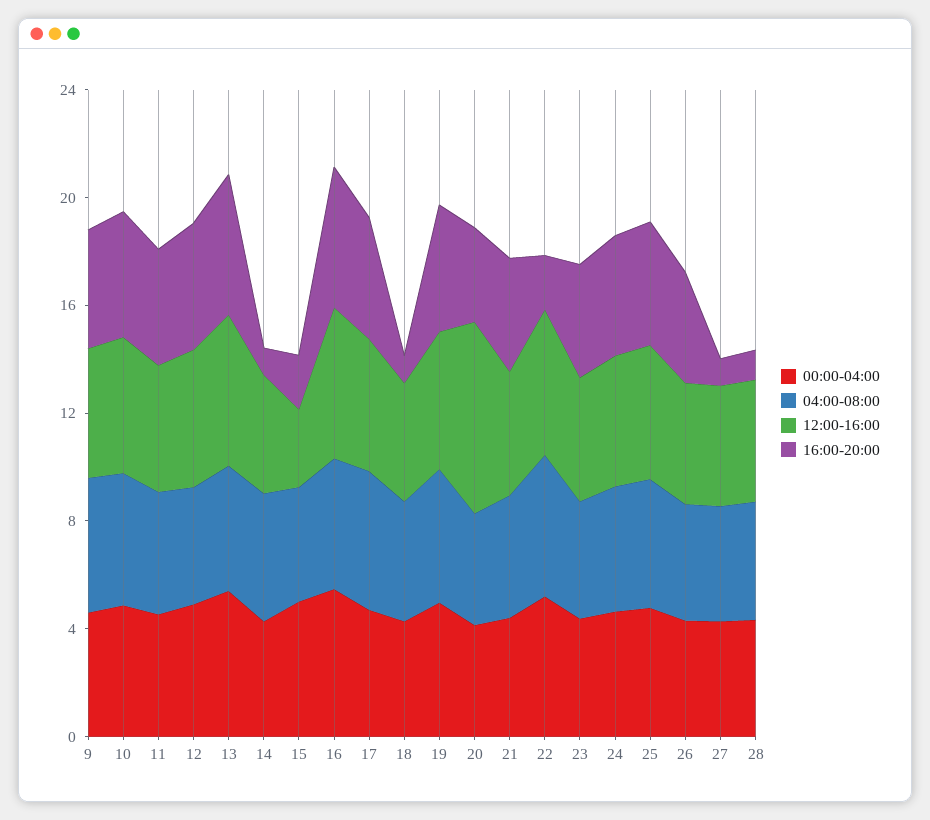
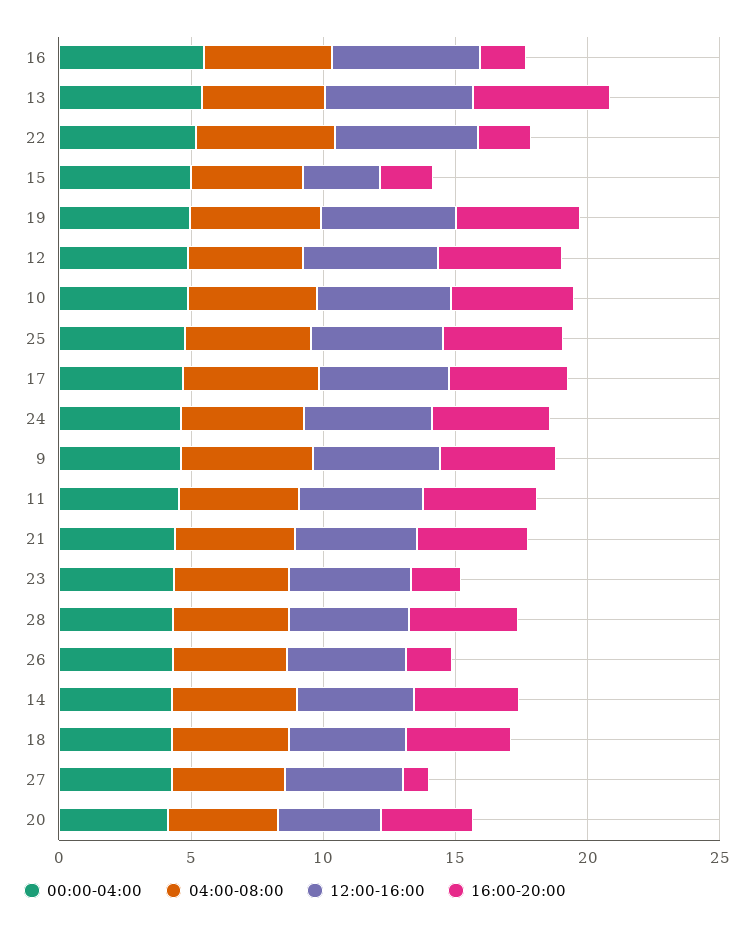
16:00-20:00, 14: 1 -> 4
16:00-20:00, 16: 5 -> 2
16:00-20:00, 18: 1 -> 4
12:00-16:00, 20: 7 -> 4
16:00-20:00, 23: 4 -> 2
16:00-20:00, 26: 4 -> 2
16:00-20:00, 28: 1 -> 4

